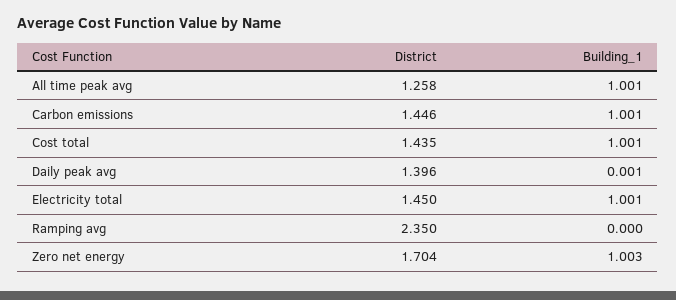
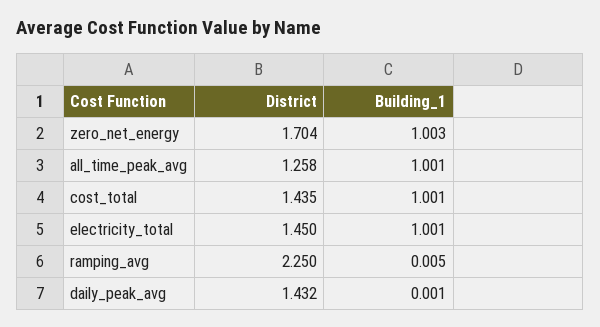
District, Carbon emissions: 1.446 -> none
Building_1, Carbon emissions: 1.001 -> none
District, Daily peak avg: 1.396 -> 1.432
District, Ramping avg: 2.35 -> 2.25
Building_1, Ramping avg: 0 -> 0.005

